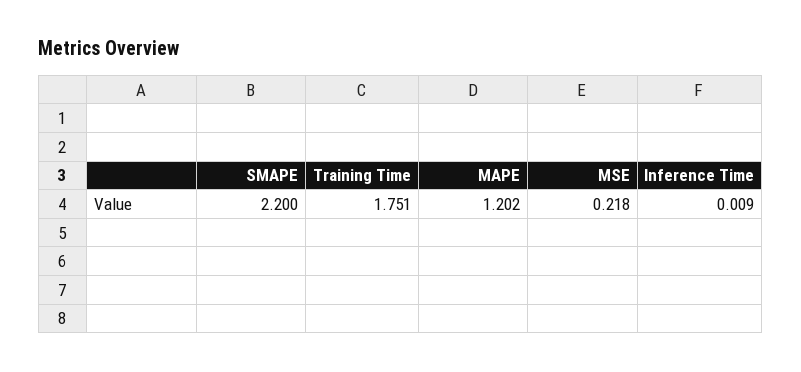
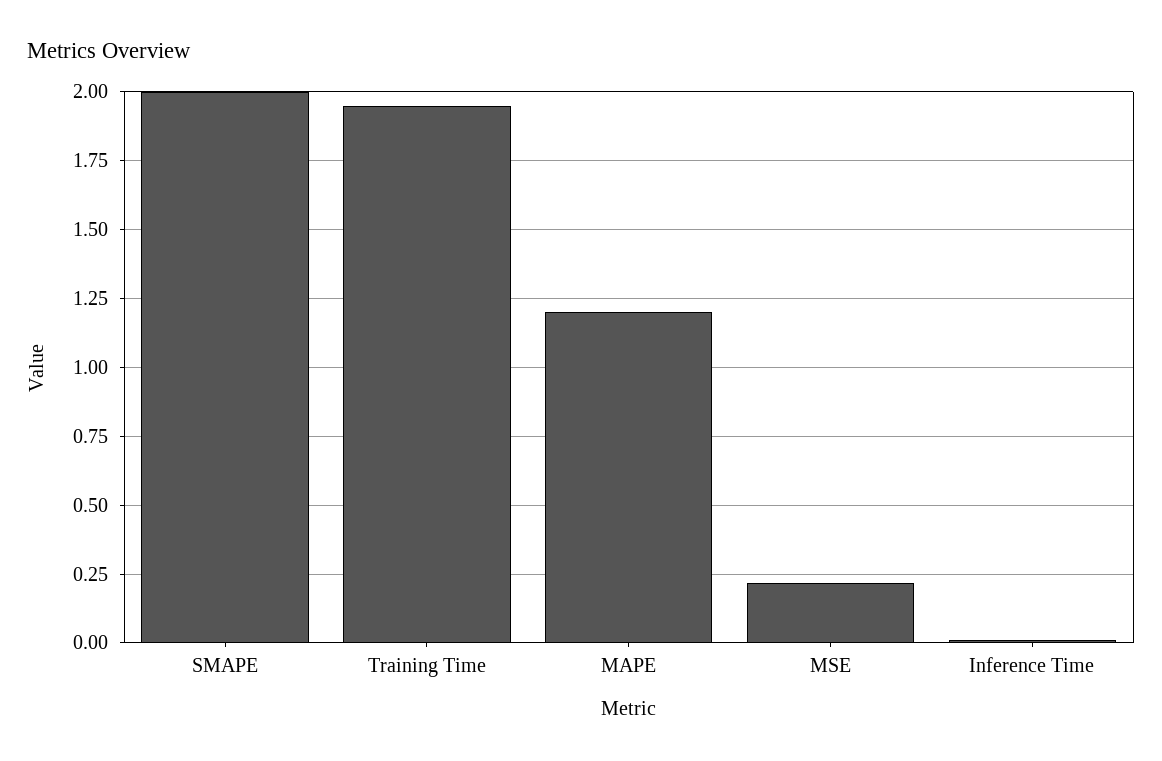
SMAPE: 2.2 -> 2
Training Time: 1.751 -> 1.95

